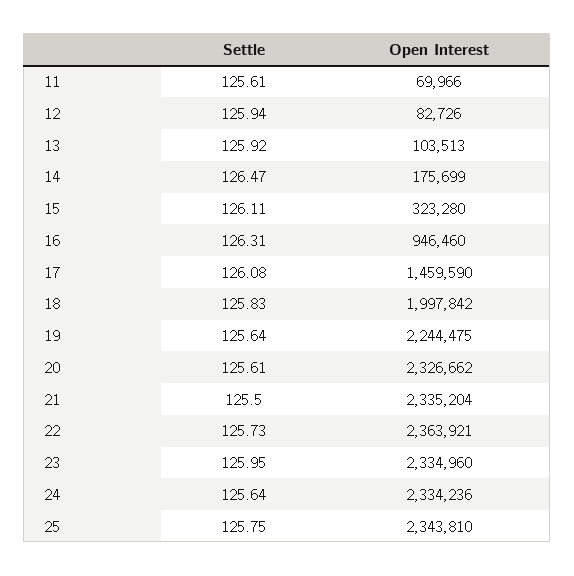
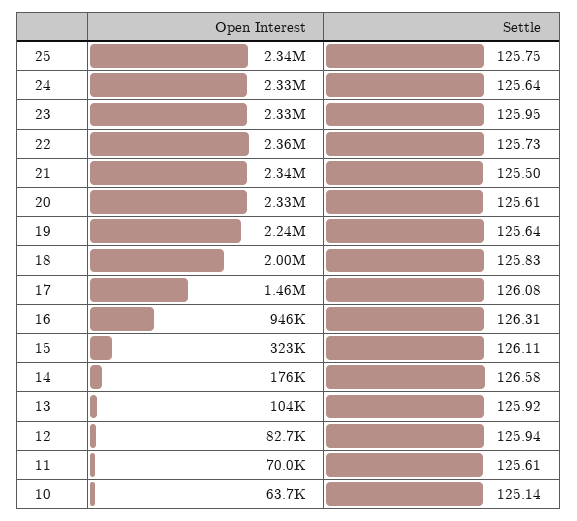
Settle, 14: 126.47 -> 126.58
Open Interest, 10: none -> 63700
Settle, 10: none -> 125.14

